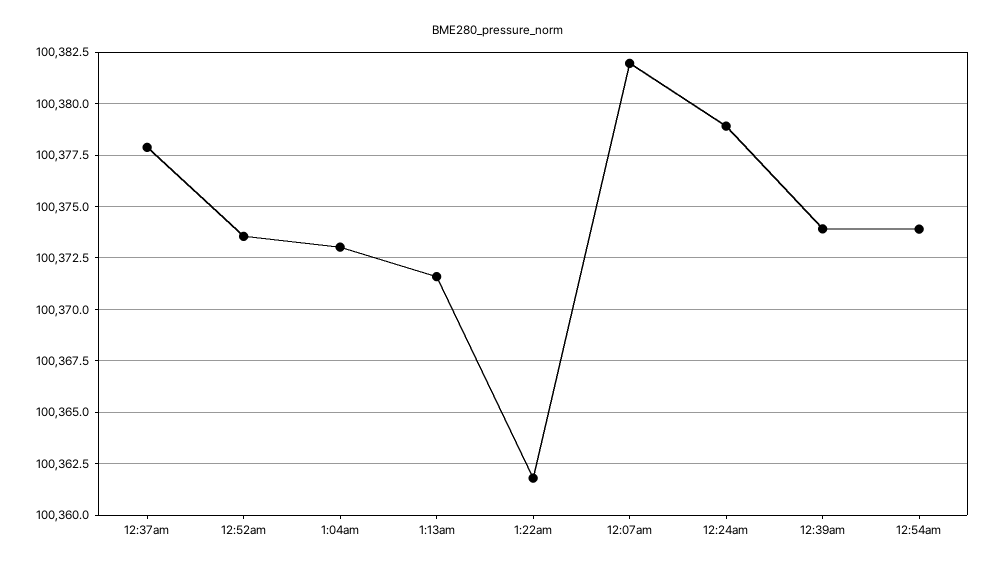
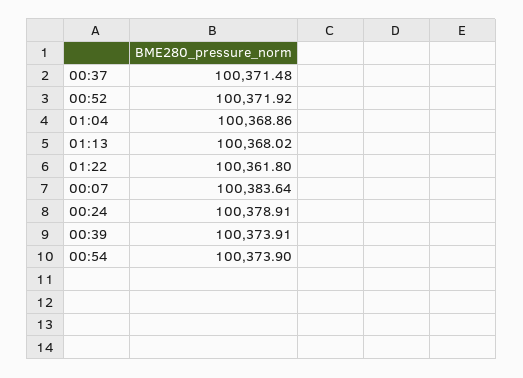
12:37am: 100378 -> 100371.48
12:52am: 100373.5 -> 100371.92
1:04am: 100373 -> 100368.86
1:13am: 100371.5 -> 100368.02
12:07am: 100382 -> 100383.64

